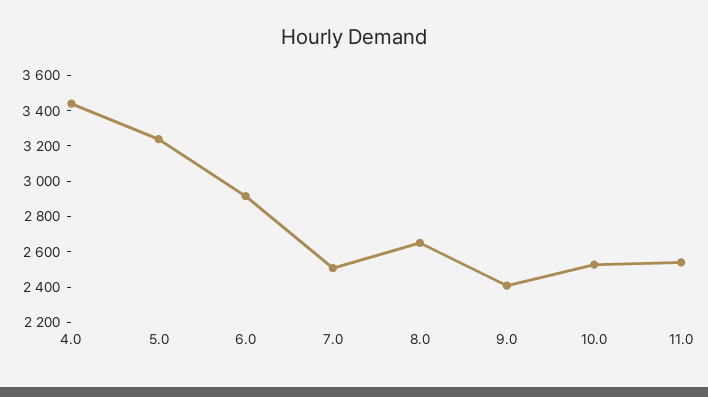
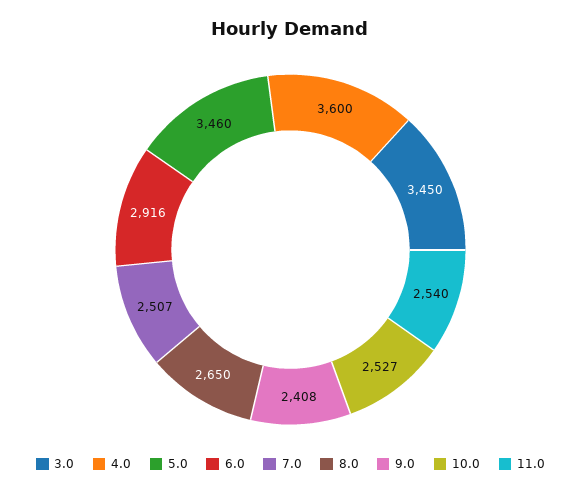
4.0: 3450 -> 3600
5.0: 3250 -> 3460
3.0: none -> 3450

